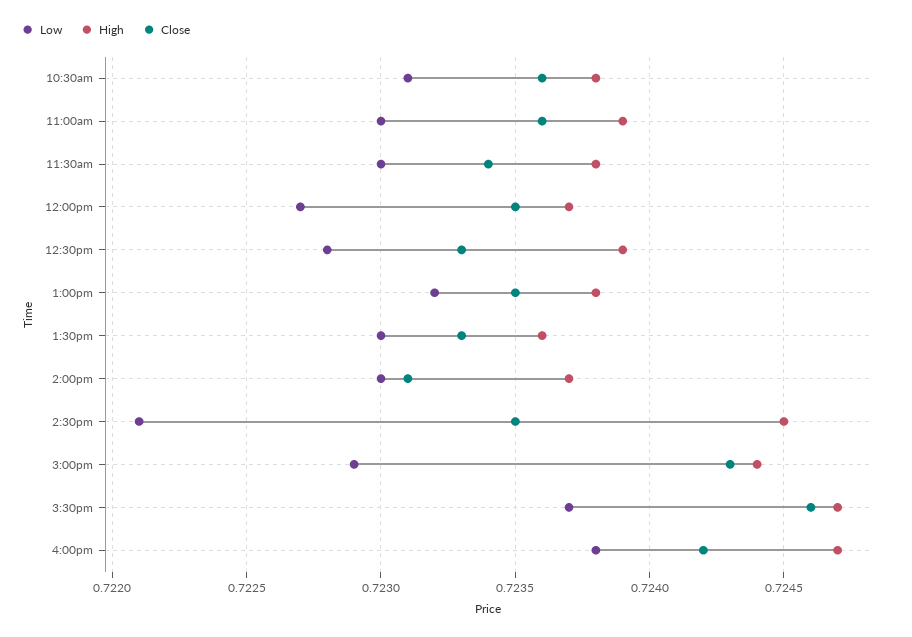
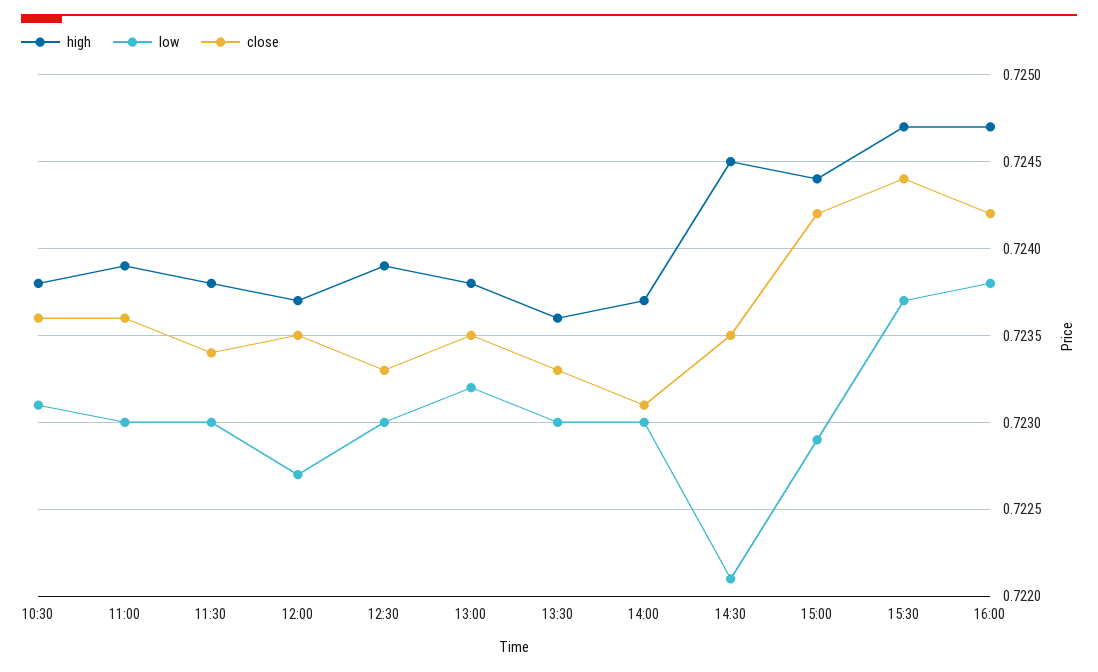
Low, 12:30pm: 0.7228 -> 0.723
Close, 3:00pm: 0.7243 -> 0.7242
Close, 3:30pm: 0.7246 -> 0.7244

